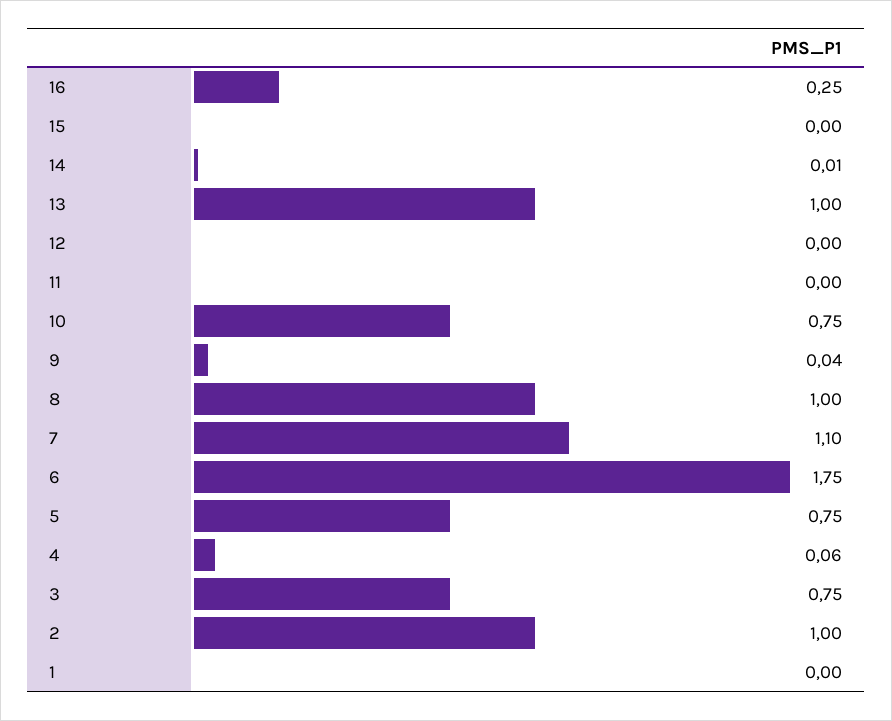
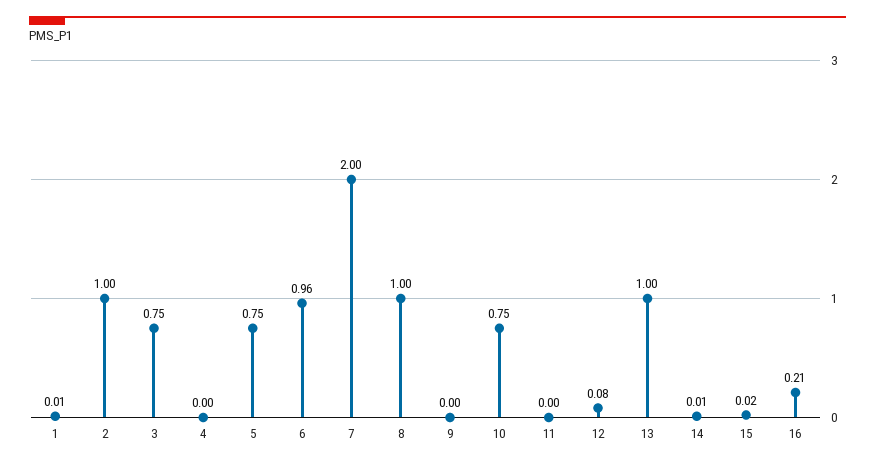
16: 0.25 -> 0.21
15: 0 -> 0.02
12: 0 -> 0.08
9: 0.04 -> 0
7: 1.1 -> 2
6: 1.75 -> 0.96
4: 0.06 -> 0
1: 0 -> 0.01

